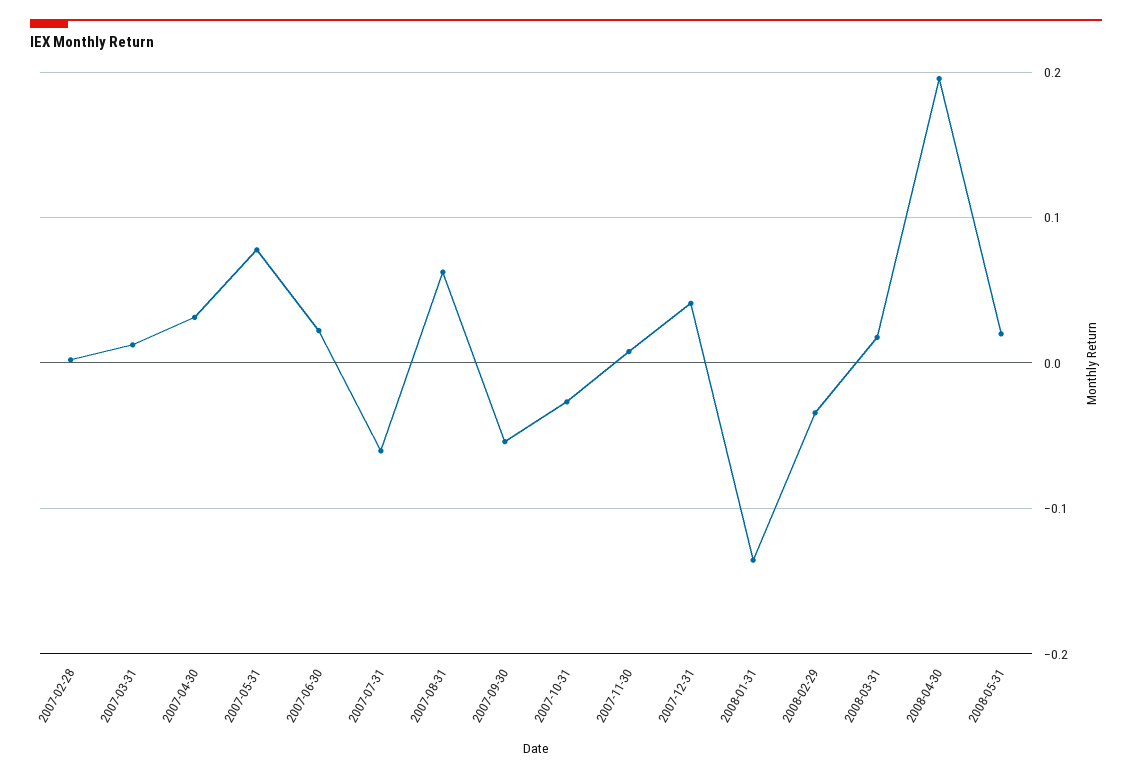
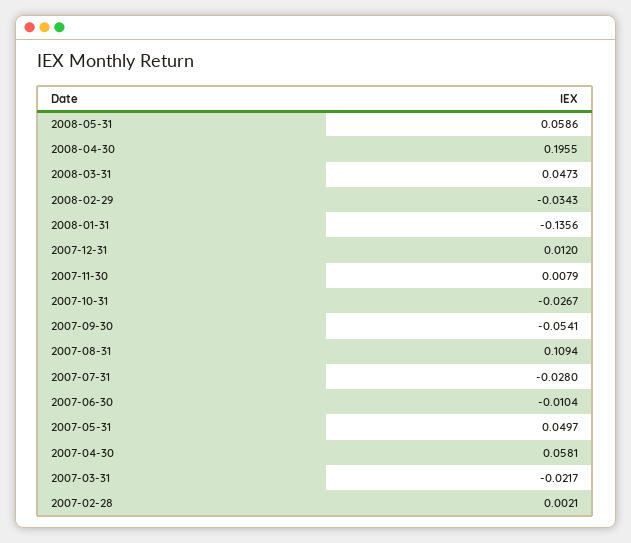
2007-03-31: 0.01 -> -0.0217
2007-04-30: 0.03 -> 0.0581
2007-05-31: 0.08 -> 0.0497
2007-06-30: 0.02 -> -0.0104
2007-07-31: -0.06 -> -0.028
2007-08-31: 0.06 -> 0.1094
2007-12-31: 0.04 -> 0.012
2008-03-31: 0.02 -> 0.0473
2008-05-31: 0.02 -> 0.0586

